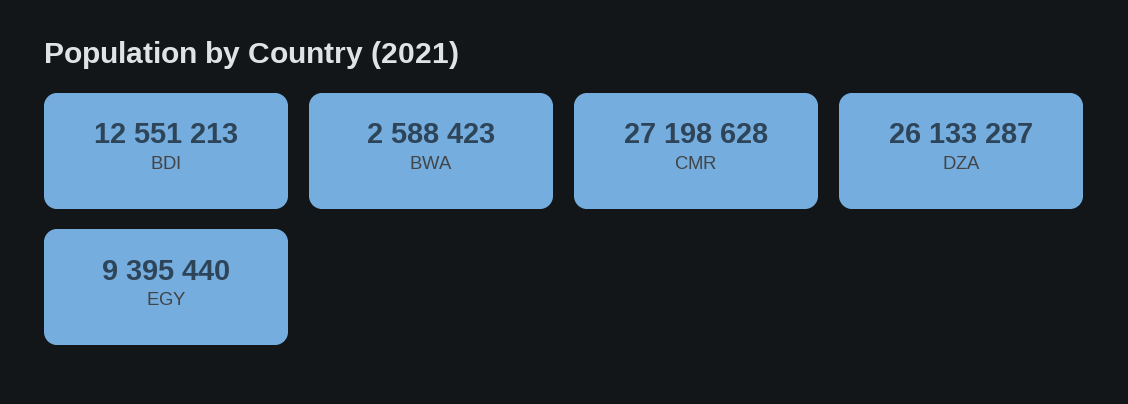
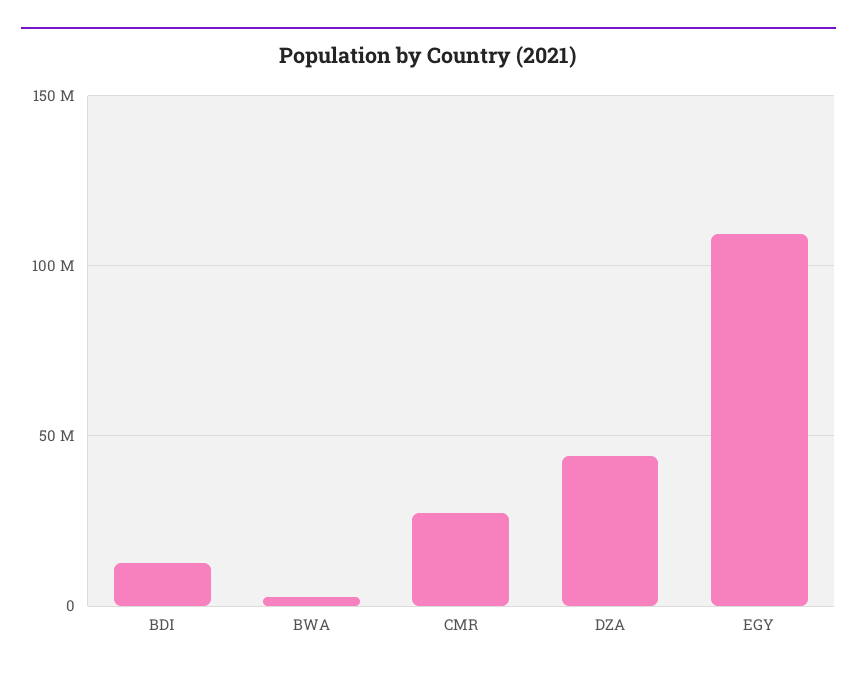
DZA: 26133287 -> 45000000
EGY: 9395440 -> 110000000

